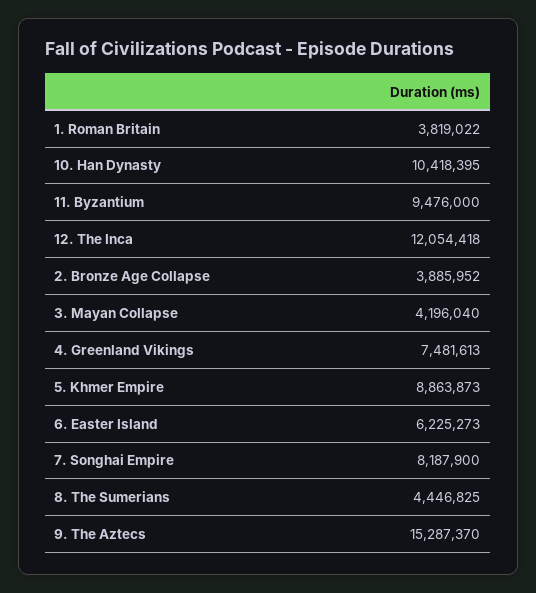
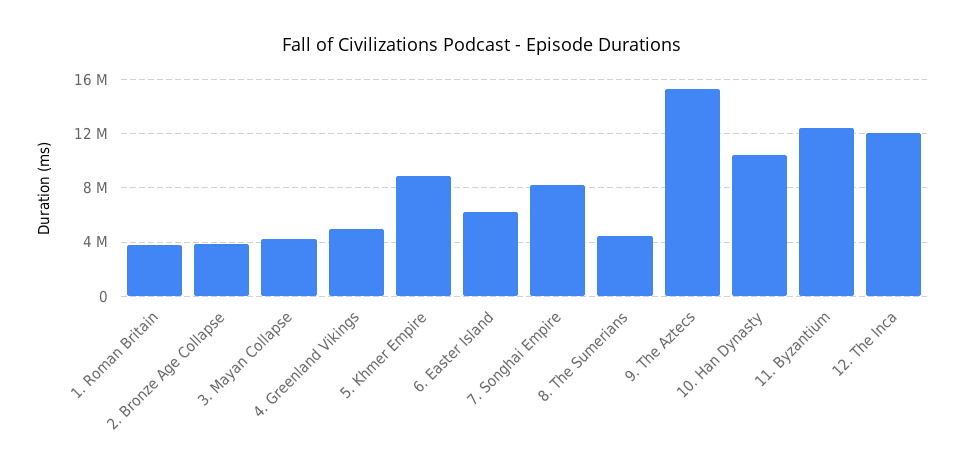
11. Byzantium: 9476000 -> 12500000
4. Greenland Vikings: 7481613 -> 5000000

